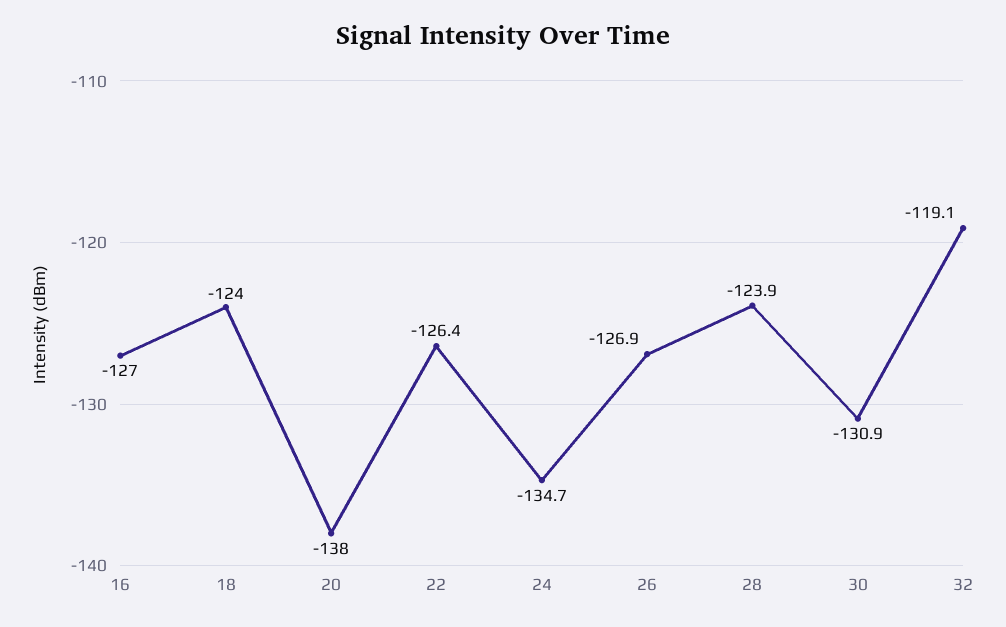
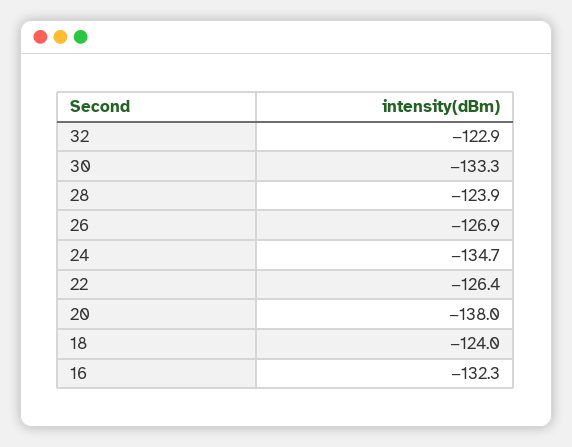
16: -127 -> -132.3
30: -130.9 -> -133.3
32: -119.1 -> -122.9

